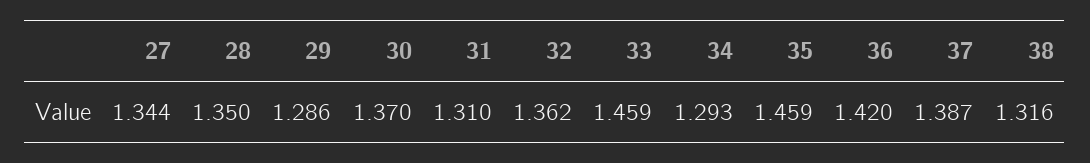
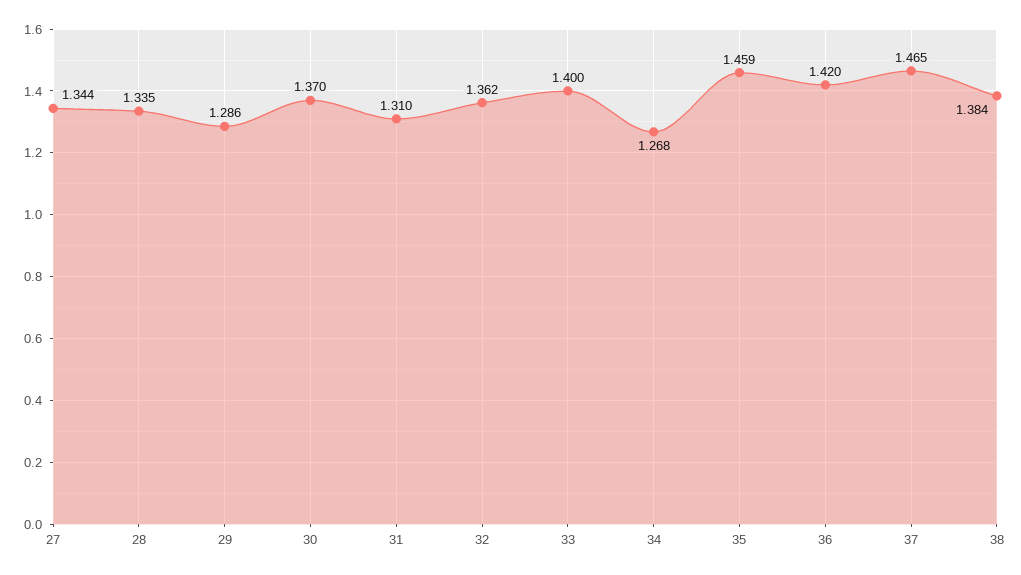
28: 1.35 -> 1.335
33: 1.459 -> 1.4
34: 1.293 -> 1.268
37: 1.387 -> 1.465
38: 1.316 -> 1.384

